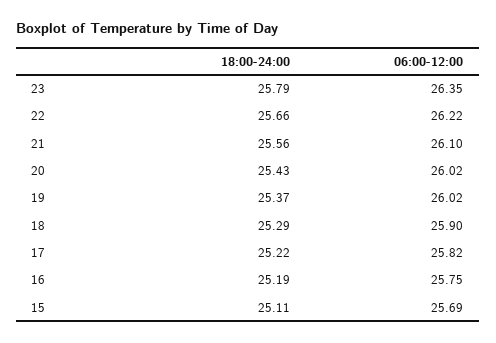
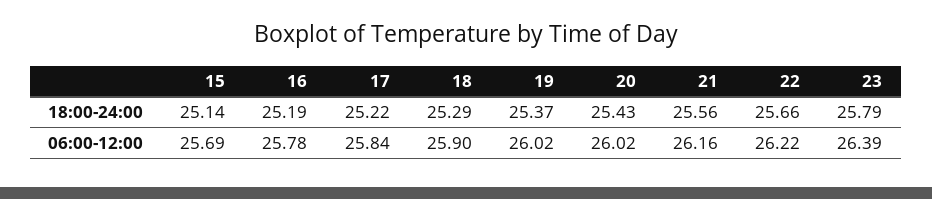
06:00-12:00, 23: 26.35 -> 26.39
06:00-12:00, 21: 26.1 -> 26.16
06:00-12:00, 17: 25.82 -> 25.84
06:00-12:00, 16: 25.75 -> 25.78
18:00-24:00, 15: 25.11 -> 25.14

